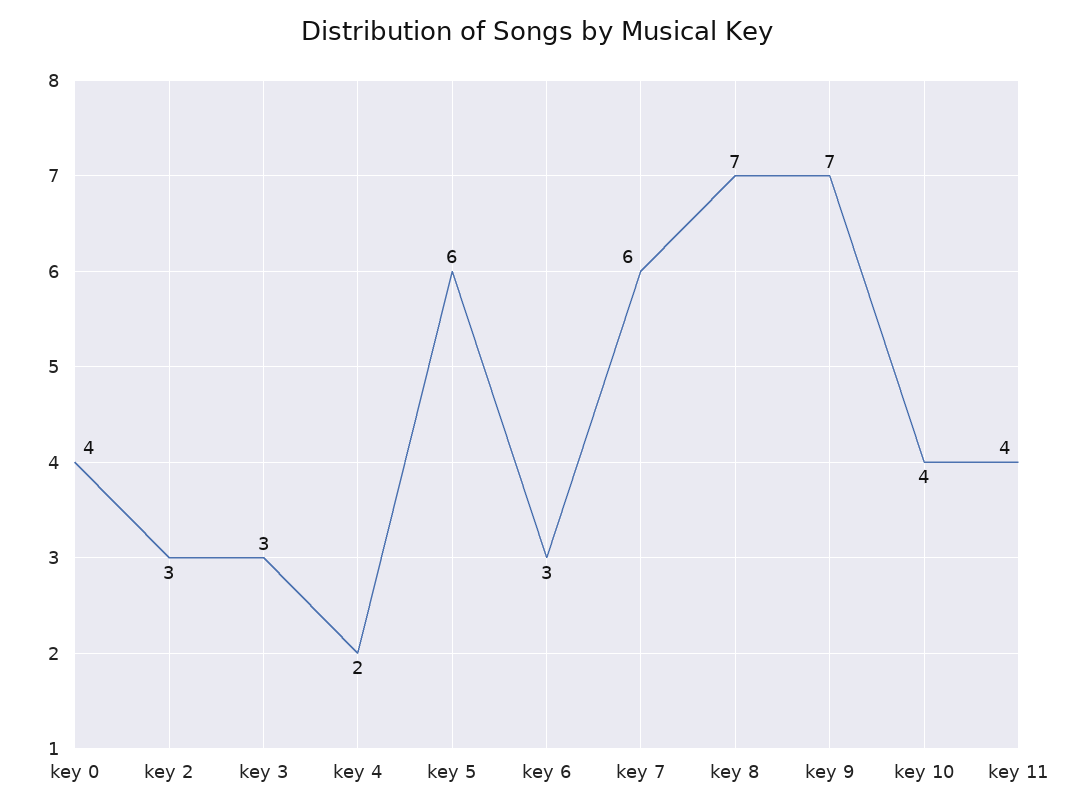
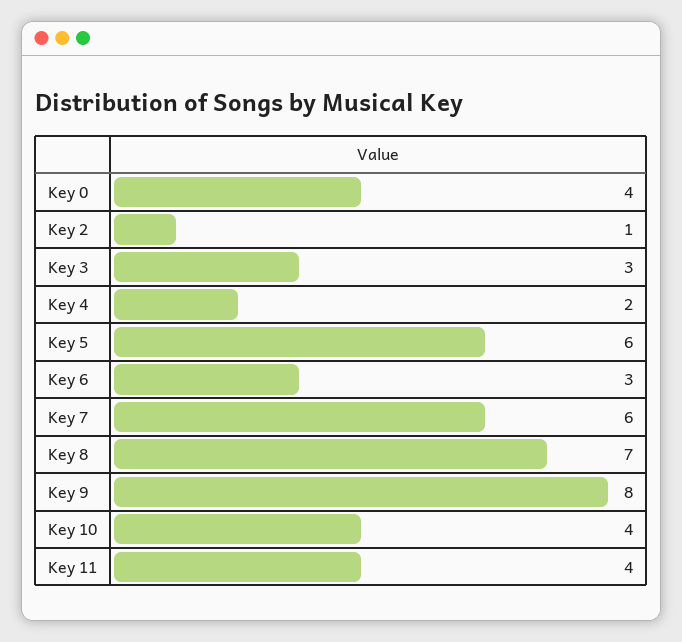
key 2: 3 -> 1
key 9: 7 -> 8

